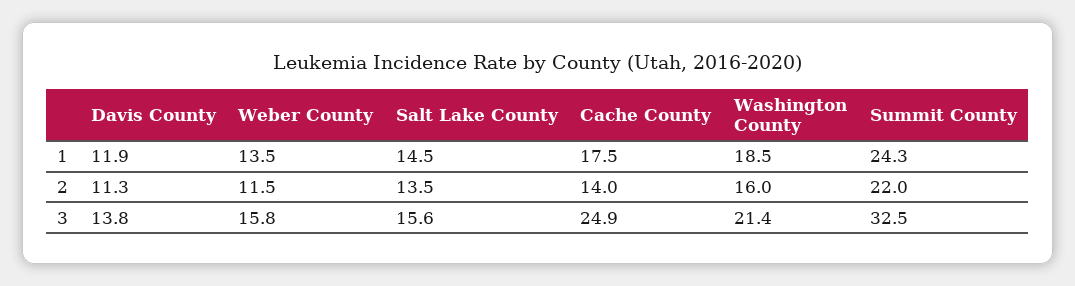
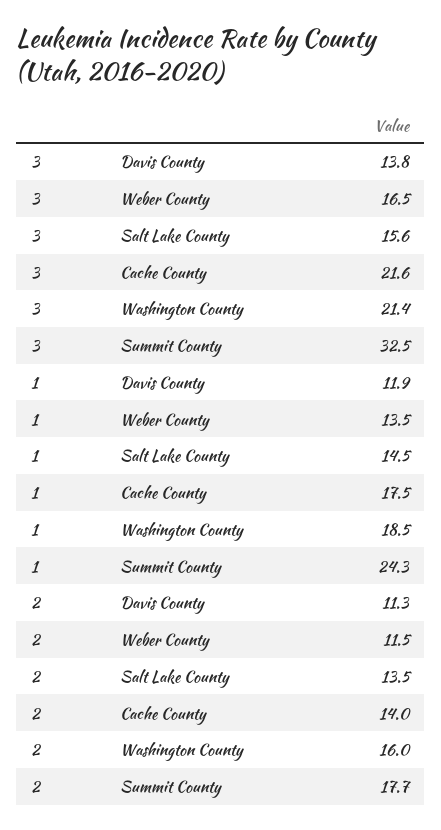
Summit County, 2: 22 -> 17.7
Weber County, 3: 15.8 -> 16.5
Cache County, 3: 24.9 -> 21.6

